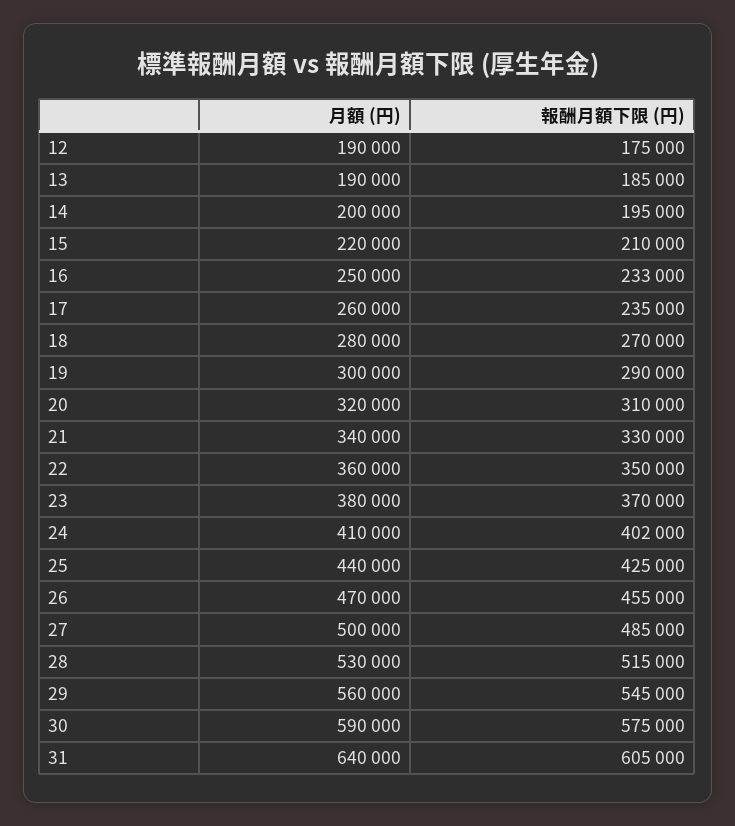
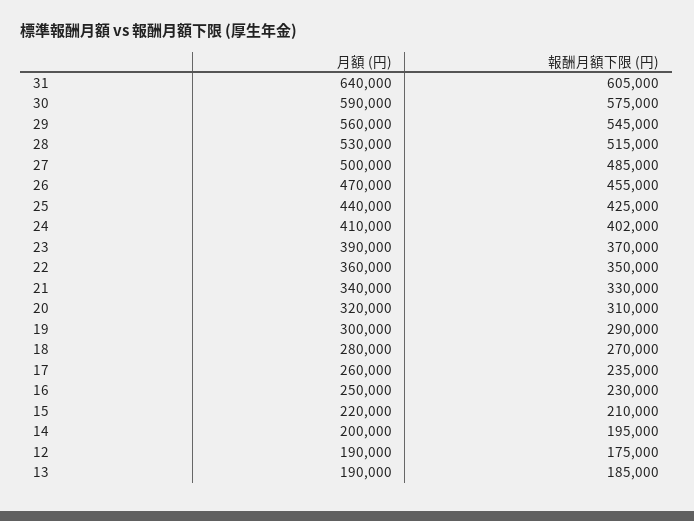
報酬月額下限 (円), 16: 233000 -> 230000
月額 (円), 23: 380000 -> 390000

